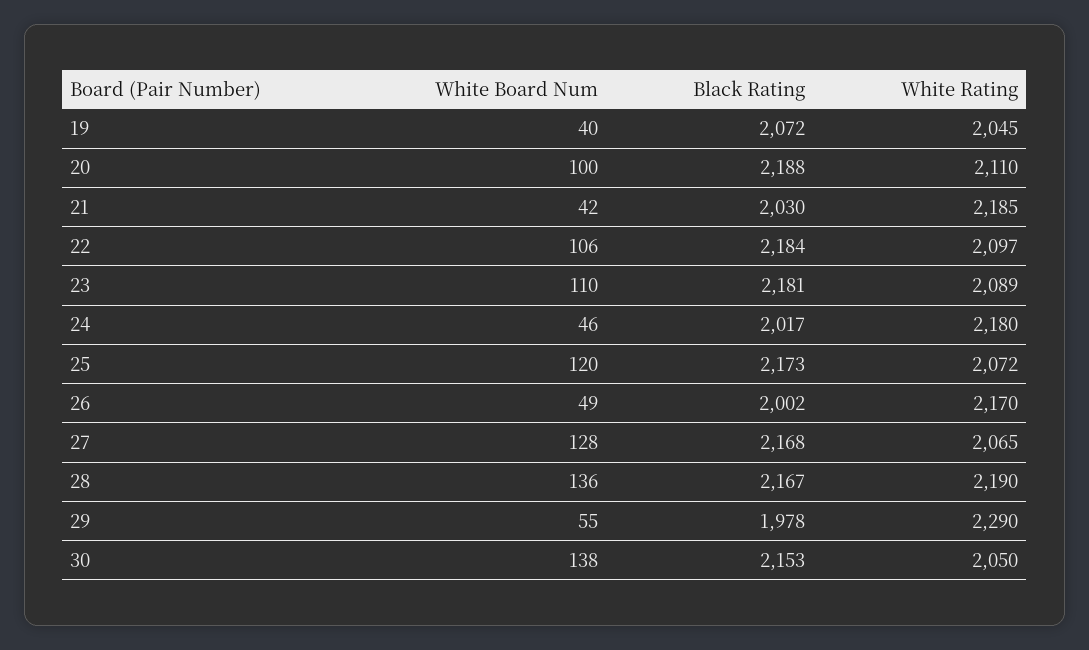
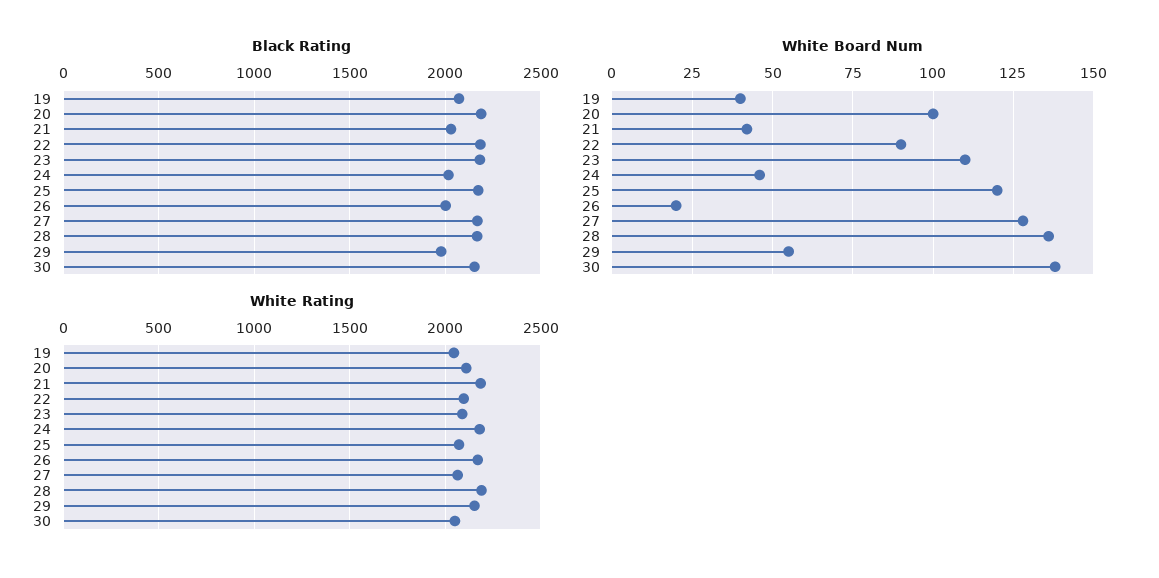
White Board Num, 22: 106 -> 90
White Board Num, 26: 49 -> 20
White Rating, 29: 2290 -> 2150

